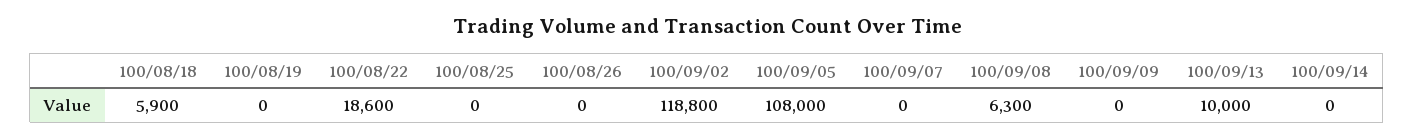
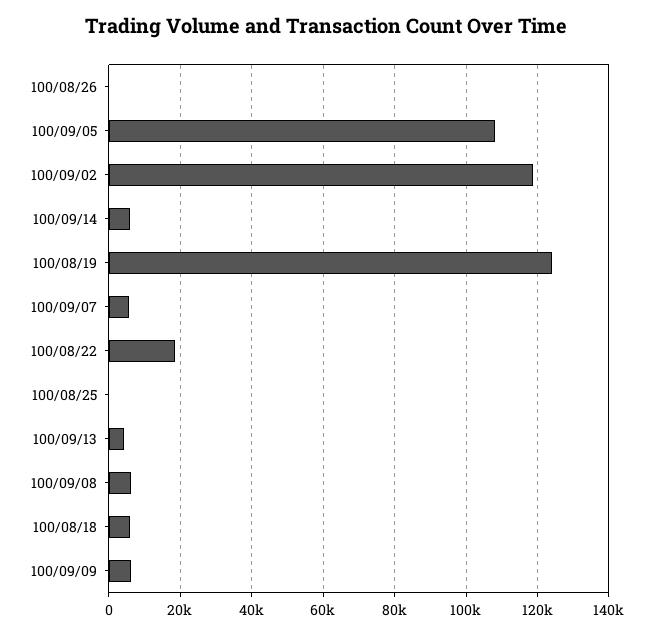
100/08/19: 0 -> 124000
100/09/07: 0 -> 6000
100/09/09: 0 -> 6000
100/09/13: 10000 -> 4000
100/09/14: 0 -> 6000

